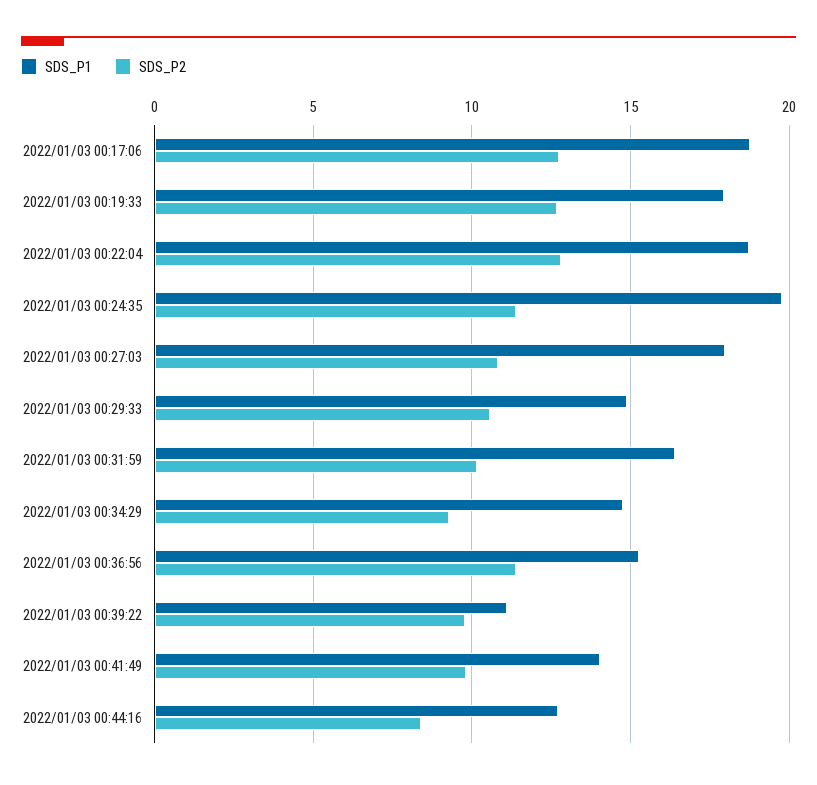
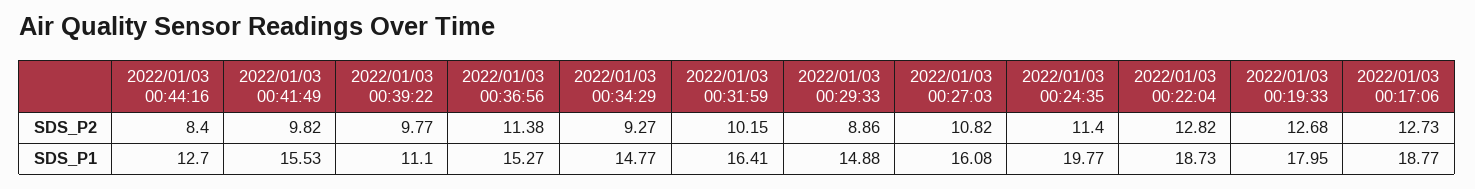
SDS_P1, 2022/01/03 00:27:03: 18 -> 16.08
SDS_P2, 2022/01/03 00:29:33: 10.5 -> 8.86
SDS_P1, 2022/01/03 00:41:49: 14 -> 15.53

